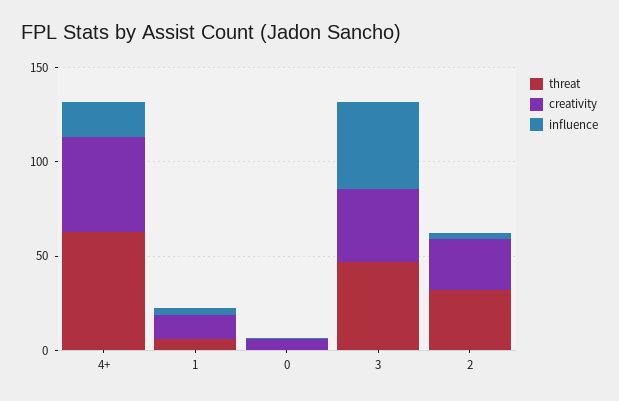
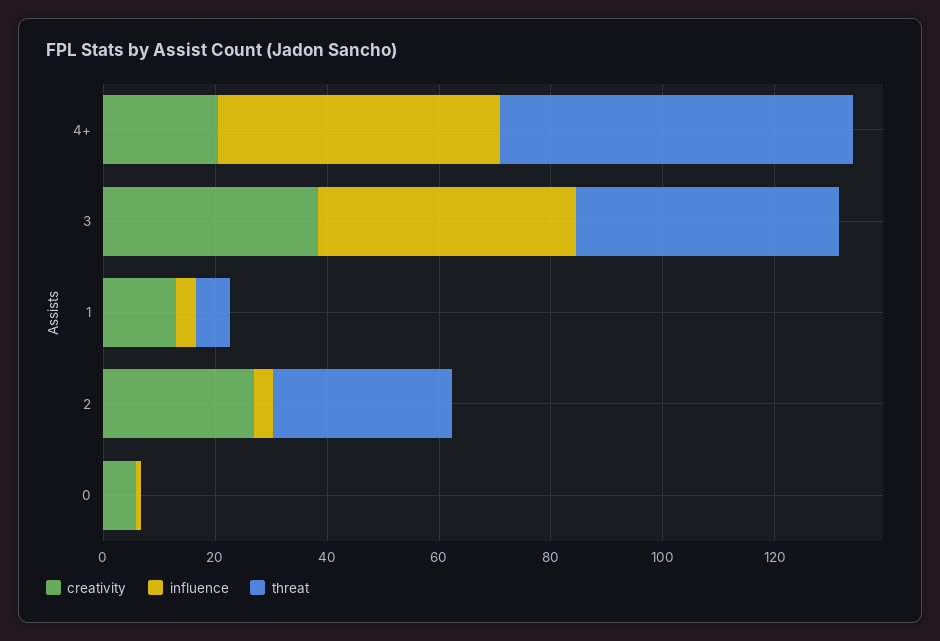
creativity, 4+: 50 -> 20
influence, 4+: 20 -> 50

